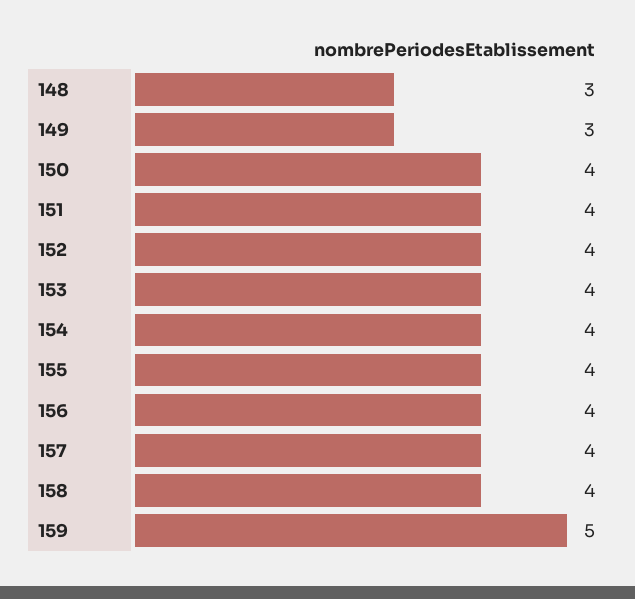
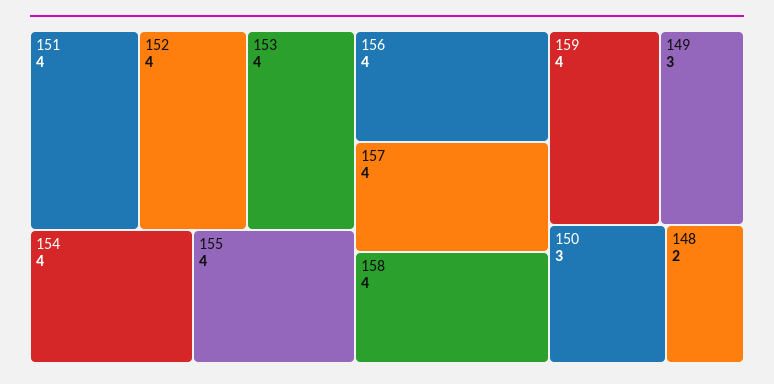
148: 3 -> 2
150: 4 -> 3
159: 5 -> 4

